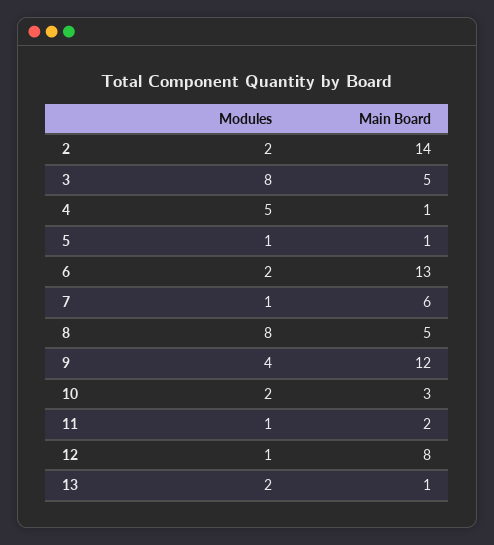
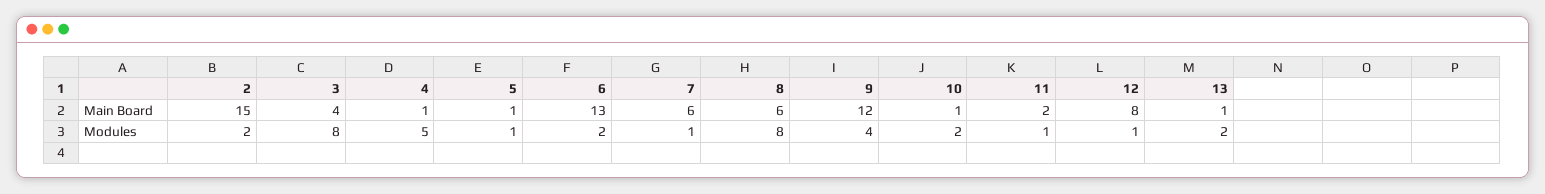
Main Board, 2: 14 -> 15
Main Board, 3: 5 -> 4
Main Board, 8: 5 -> 6
Main Board, 10: 3 -> 1

